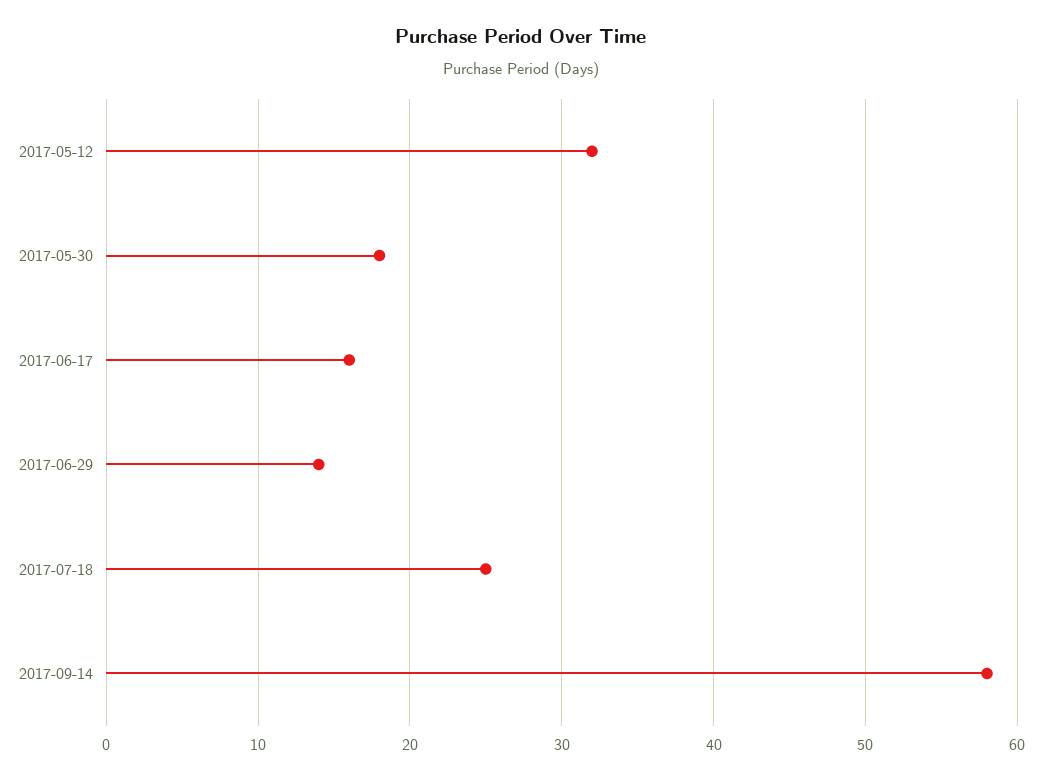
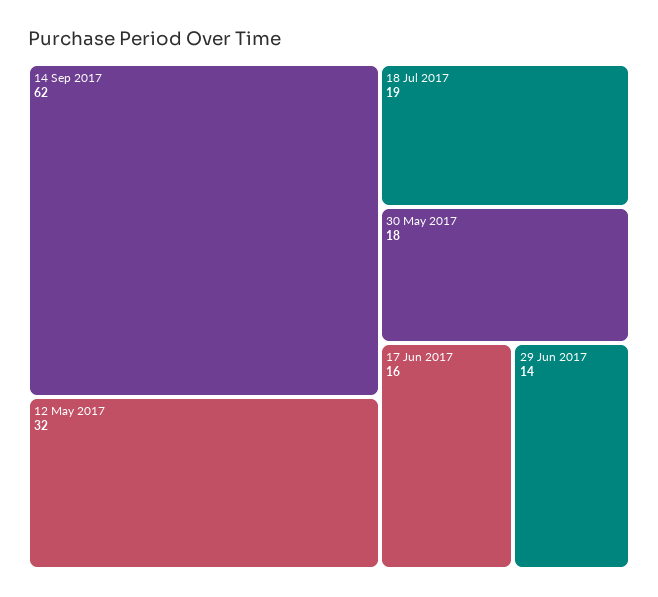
2017-07-18: 25 -> 19
2017-09-14: 58 -> 62

